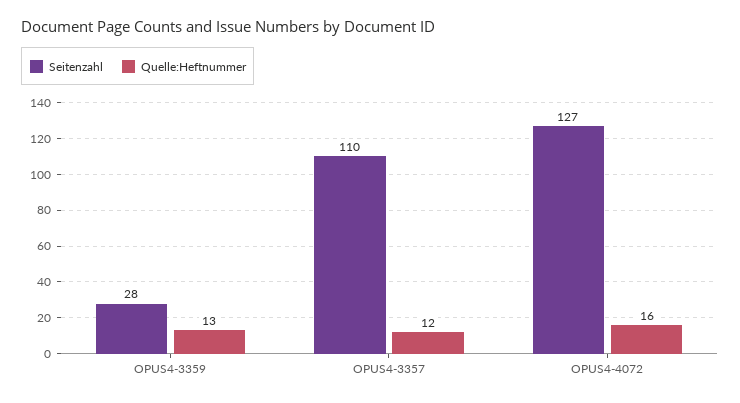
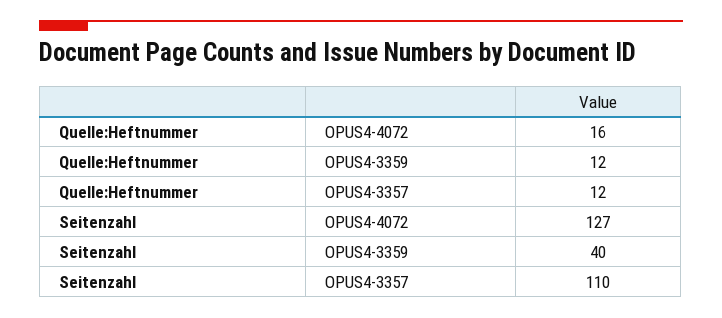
Seitenzahl, OPUS4-3359: 28 -> 40
Quelle:Heftnummer, OPUS4-3359: 13 -> 12

